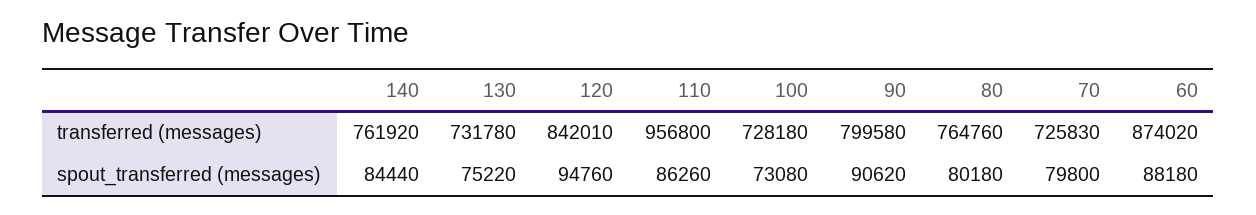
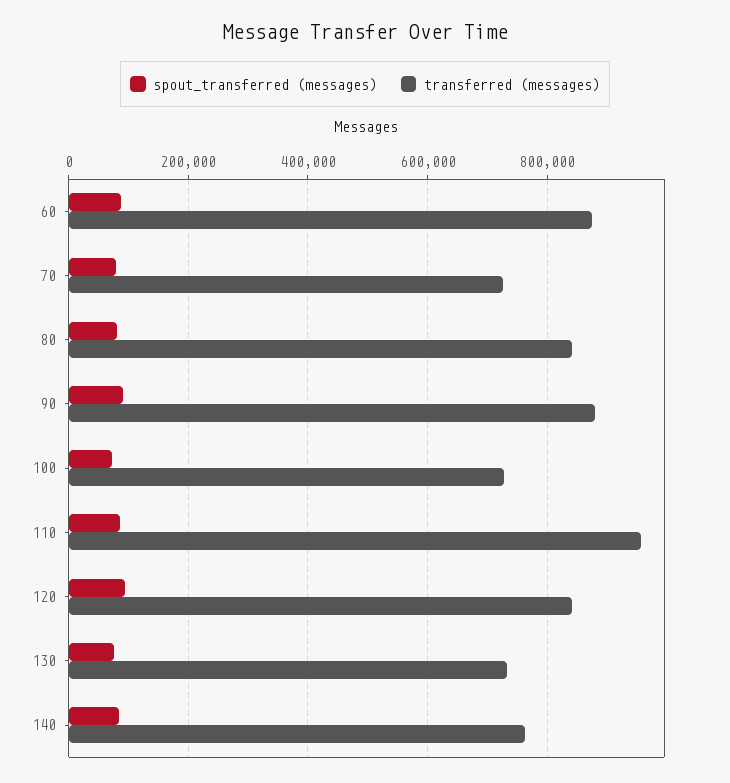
transferred (messages), 90: 799580 -> 880000
transferred (messages), 80: 764760 -> 840000

